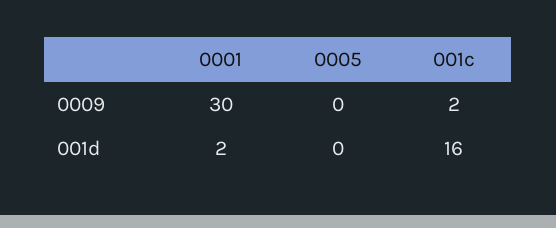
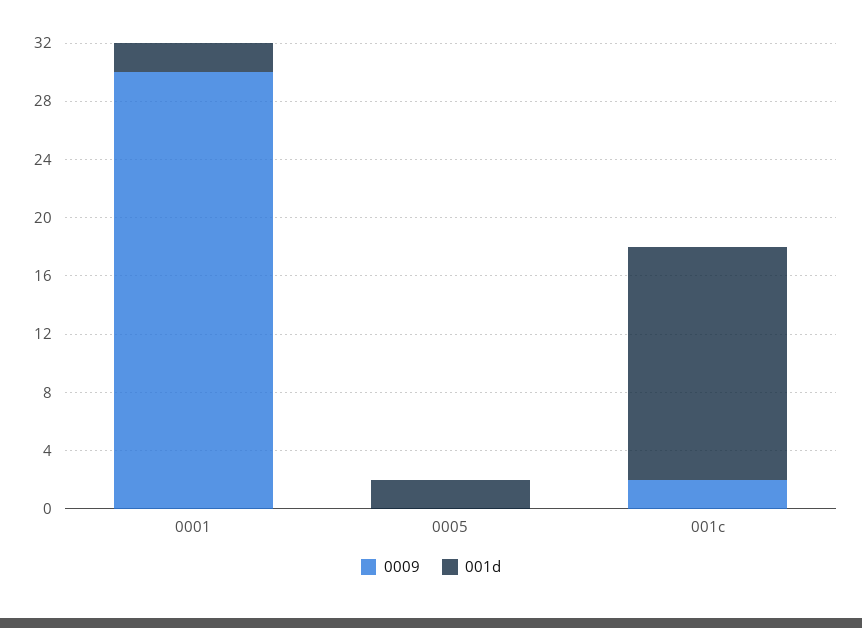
001d, 0005: 0 -> 2

